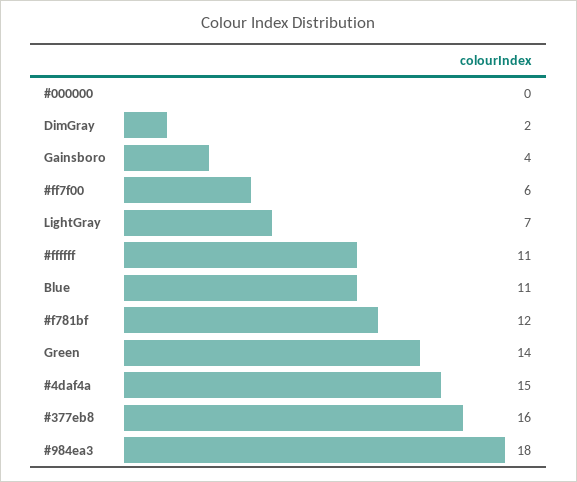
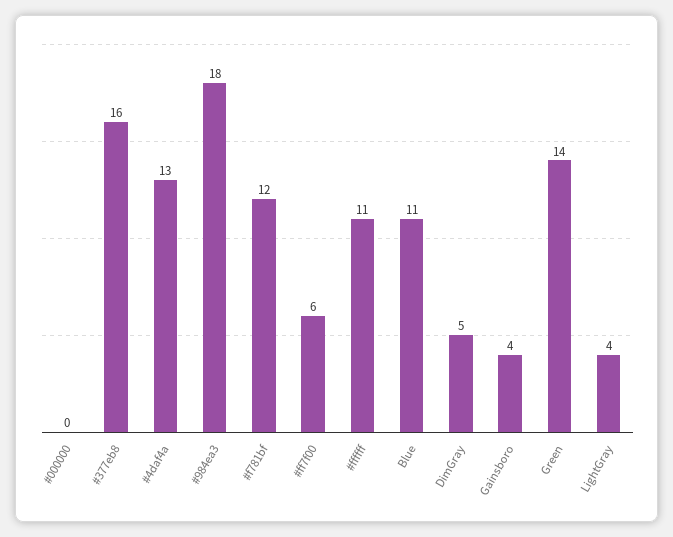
DimGray: 2 -> 5
LightGray: 7 -> 4
#4daf4a: 15 -> 13

